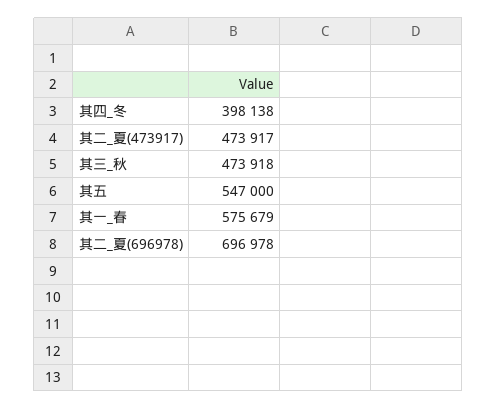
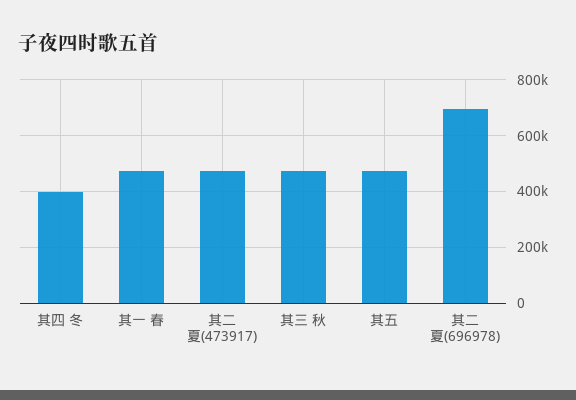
其五: 547000 -> 475000
其一_春: 575679 -> 475000

